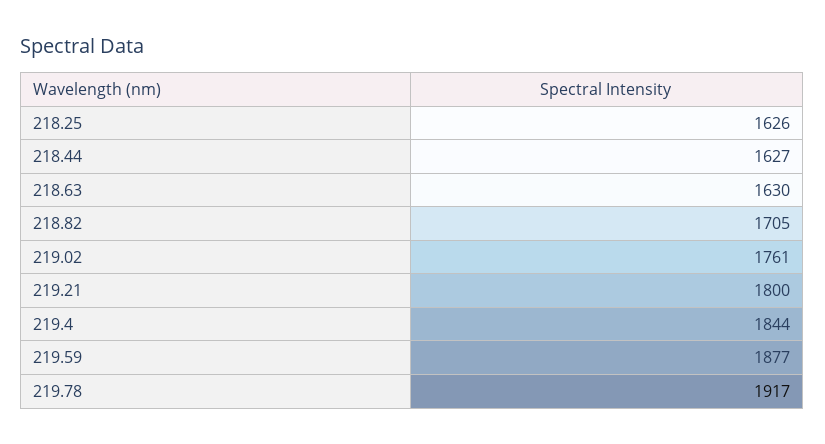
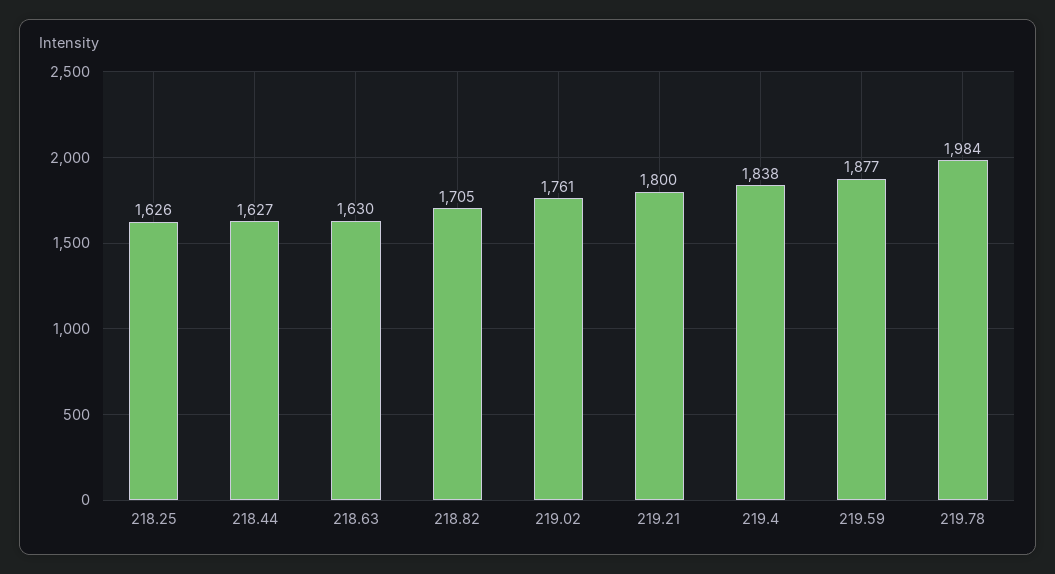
219.4: 1844 -> 1838
219.78: 1917 -> 1984

